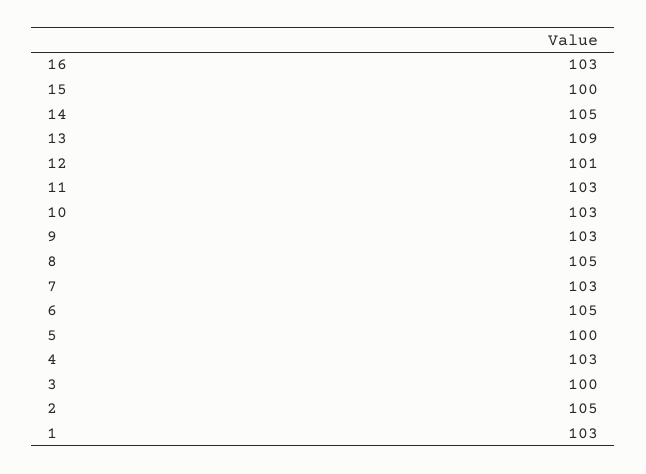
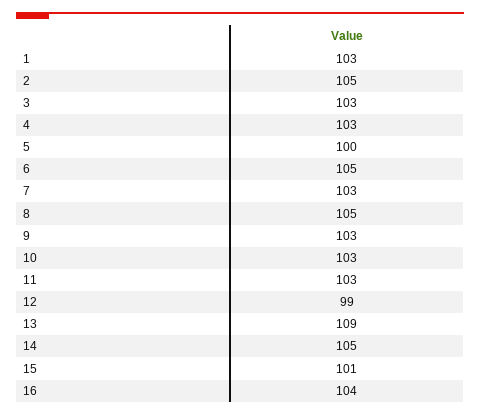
16: 103 -> 104
15: 100 -> 101
12: 101 -> 99
3: 100 -> 103

